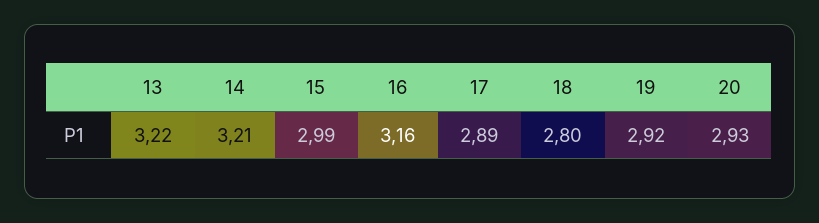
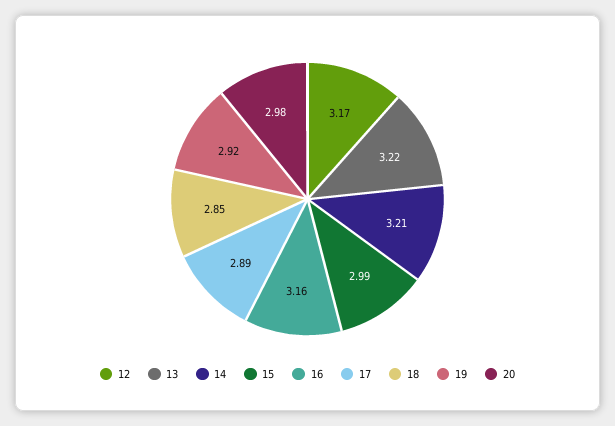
18: 2.8 -> 2.85
20: 2.93 -> 2.98
12: none -> 3.17

